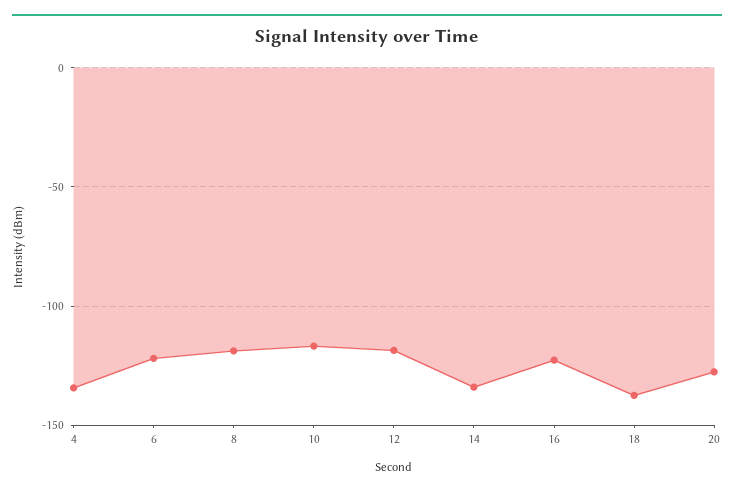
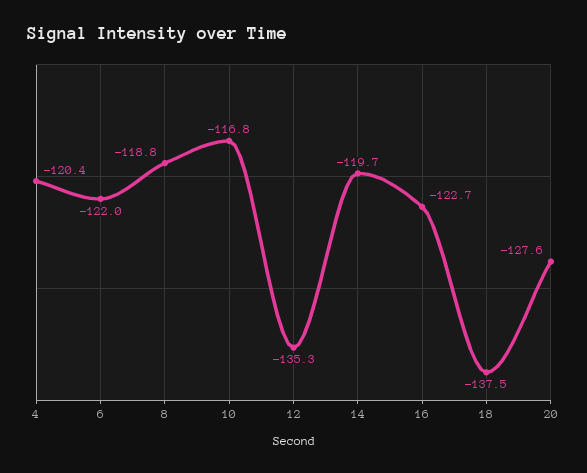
4: -135 -> -120.4
12: -120 -> -135.3
14: -135 -> -119.7

